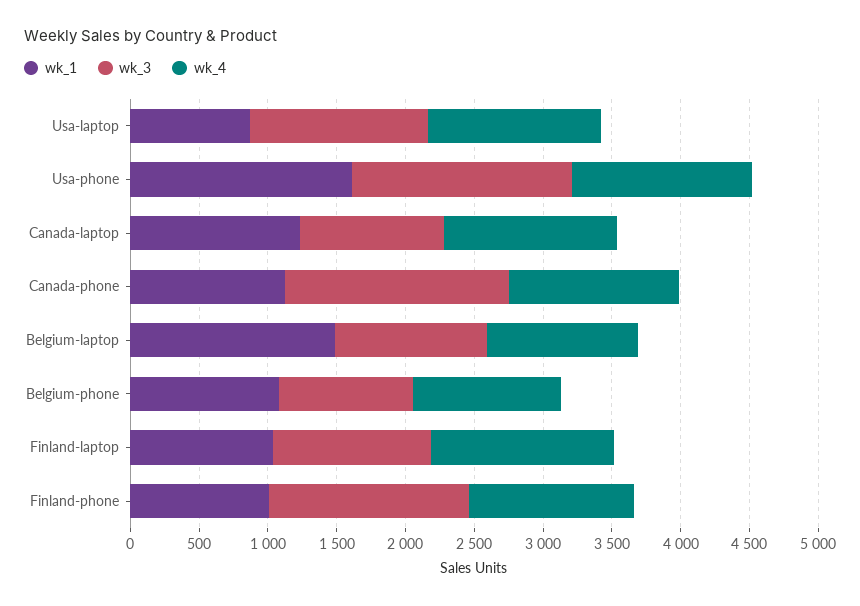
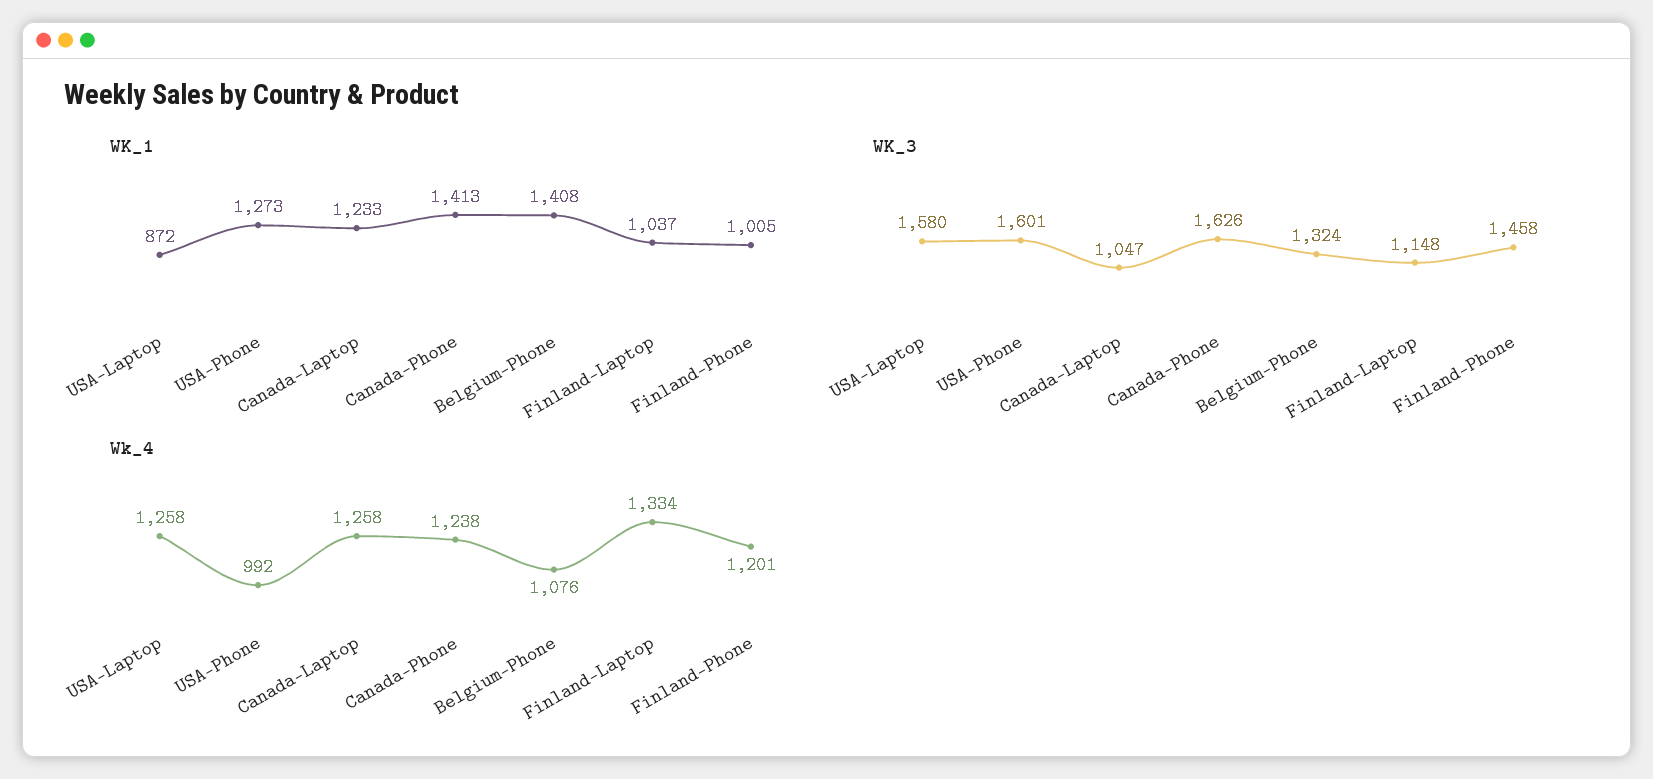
wk_3, Usa-laptop: 1300 -> 1580
wk_1, Usa-phone: 1600 -> 1273
wk_4, Usa-phone: 1300 -> 992
wk_1, Canada-phone: 1100 -> 1413
wk_1, Belgium-laptop: 1500 -> none
wk_3, Belgium-laptop: 1100 -> none
wk_4, Belgium-laptop: 1100 -> none
wk_1, Belgium-phone: 1100 -> 1408
wk_3, Belgium-phone: 1000 -> 1324

